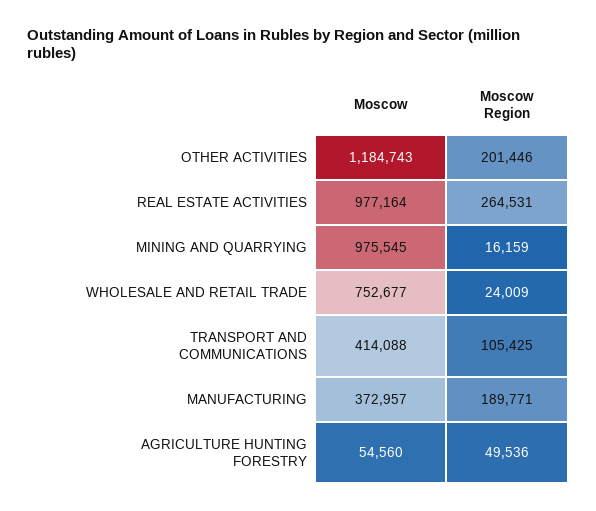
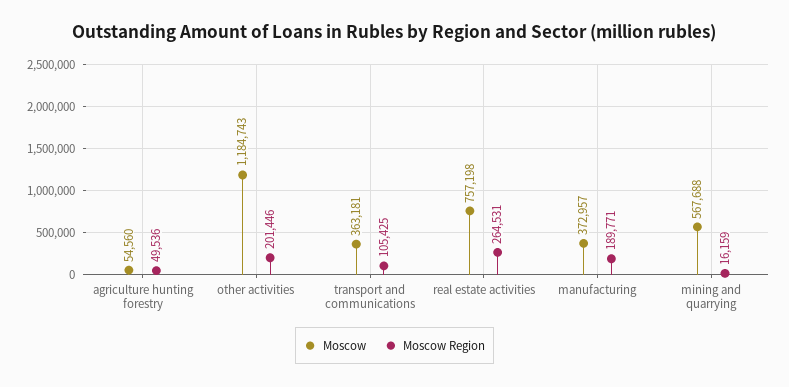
Moscow, REAL ESTATE ACTIVITIES: 977164 -> 757198
Moscow, MINING AND QUARRYING: 975545 -> 567688
Moscow, WHOLESALE AND RETAIL TRADE: 752677 -> none
Moscow Region, WHOLESALE AND RETAIL TRADE: 24009 -> none
Moscow, TRANSPORT AND COMMUNICATIONS: 414088 -> 363181

